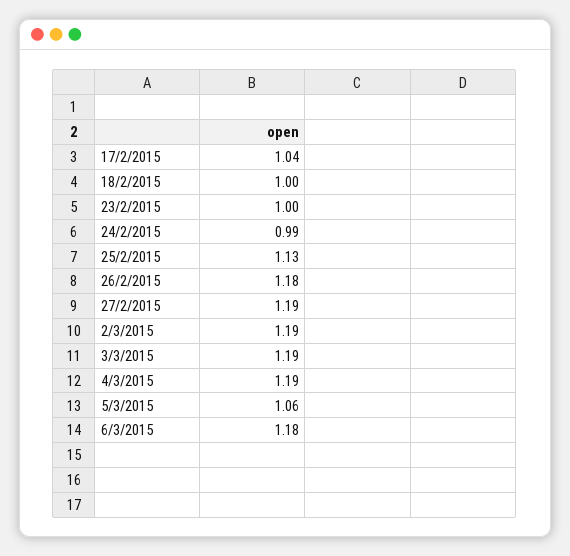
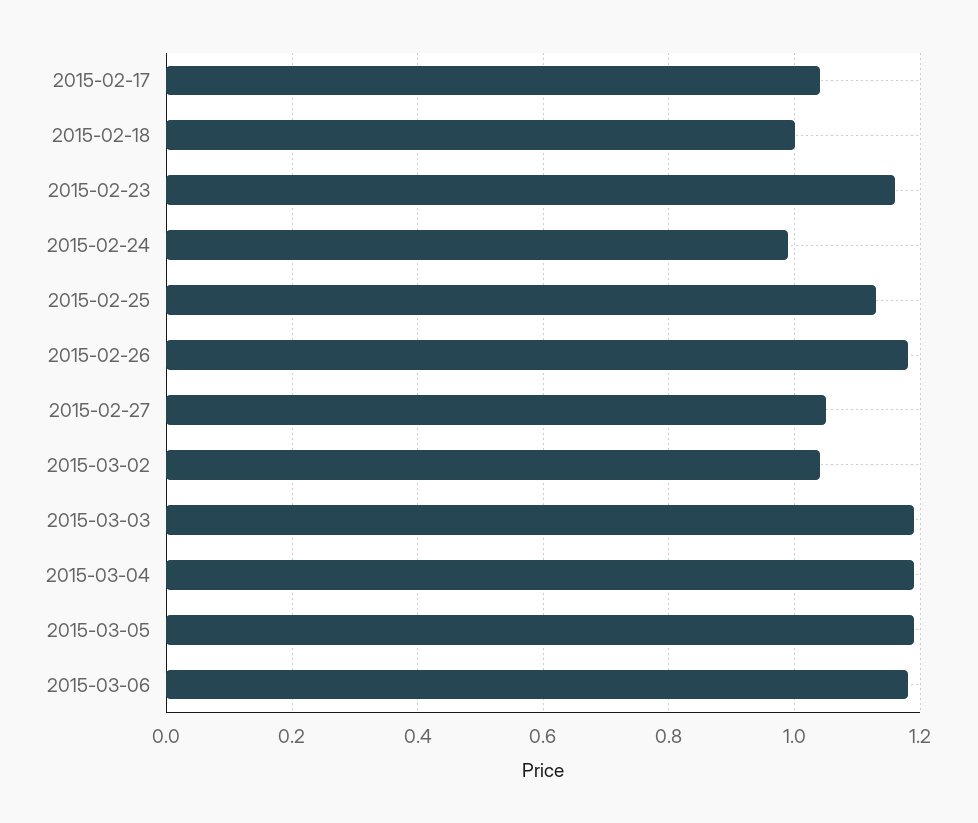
23/2/2015: 1 -> 1.15
27/2/2015: 1.19 -> 1.05
2/3/2015: 1.19 -> 1.05
5/3/2015: 1.06 -> 1.2

